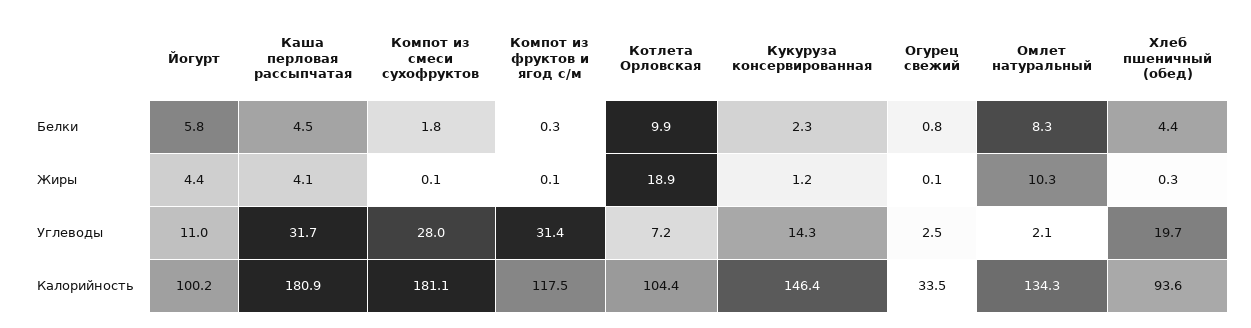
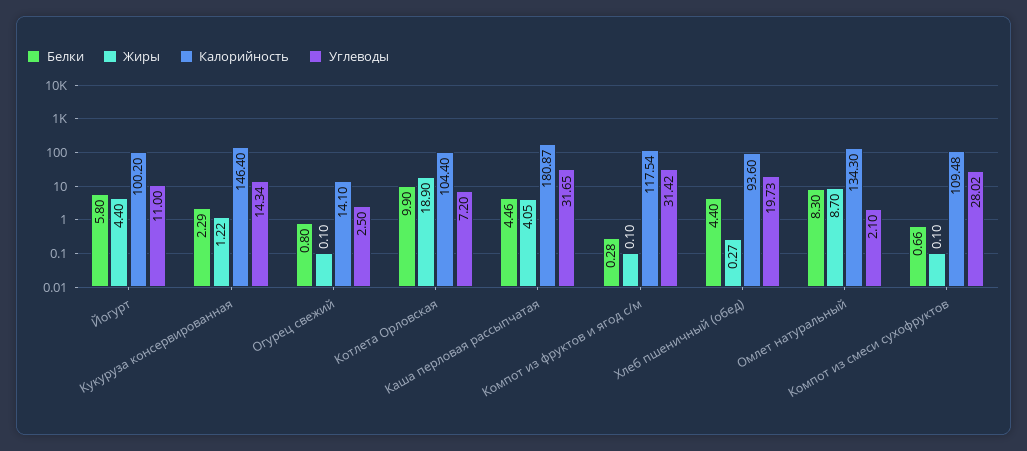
Белки, Компот из смеси сухофруктов: 1.8 -> 0.66
Жиры, Омлет натуральный: 10.3 -> 8.7
Калорийность, Компот из смеси сухофруктов: 181.1 -> 109.48
Калорийность, Огурец свежий: 33.5 -> 14.1

